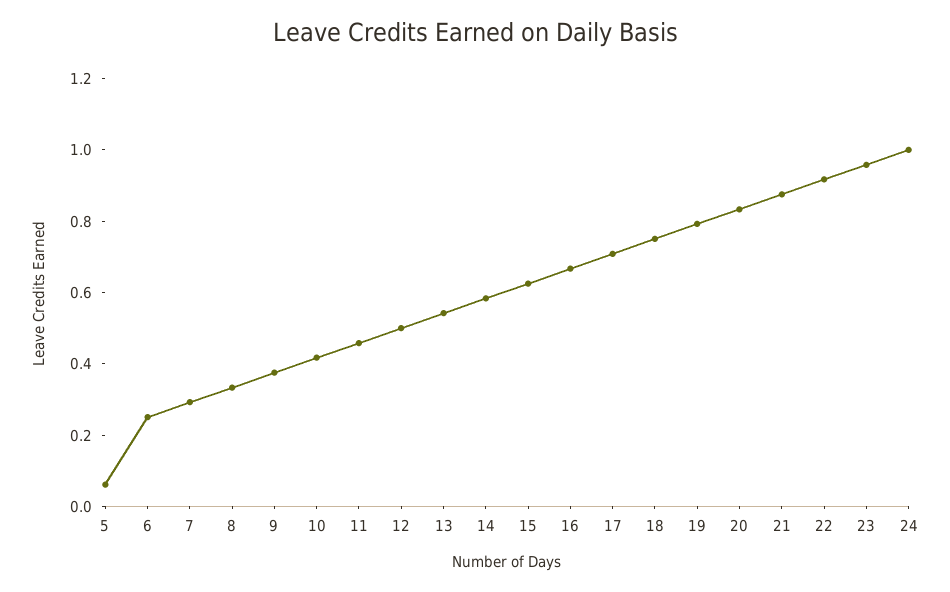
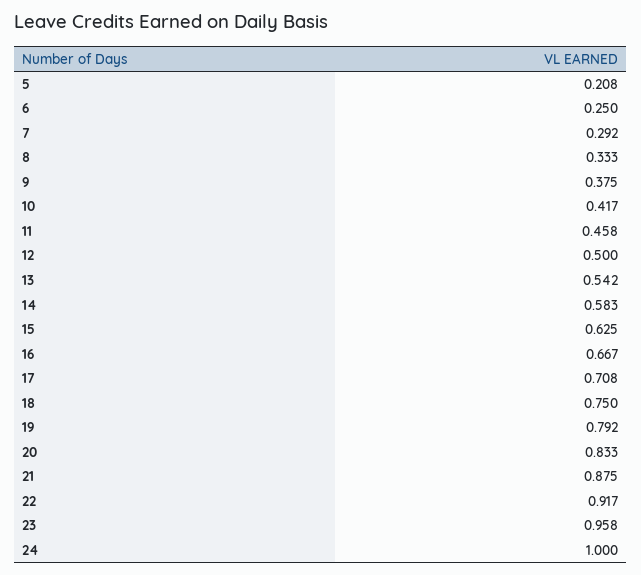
5: 0.05 -> 0.208

